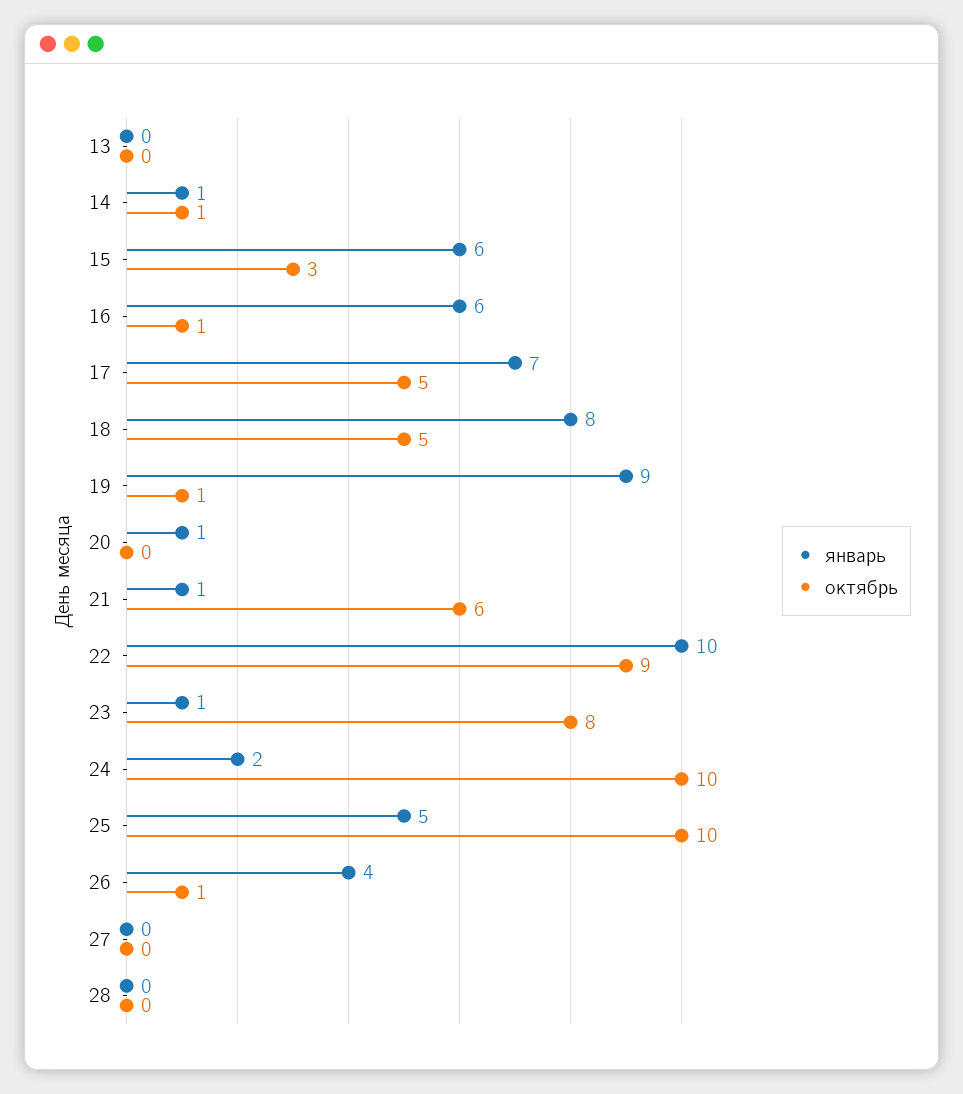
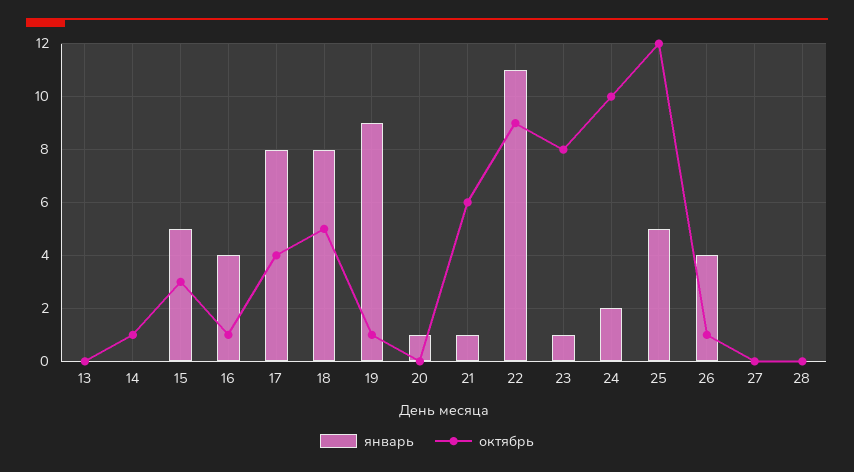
январь, 14: 1 -> 0
январь, 15: 6 -> 5
январь, 16: 6 -> 4
январь, 17: 7 -> 8
октябрь, 17: 5 -> 4
январь, 22: 10 -> 11
октябрь, 25: 10 -> 12

